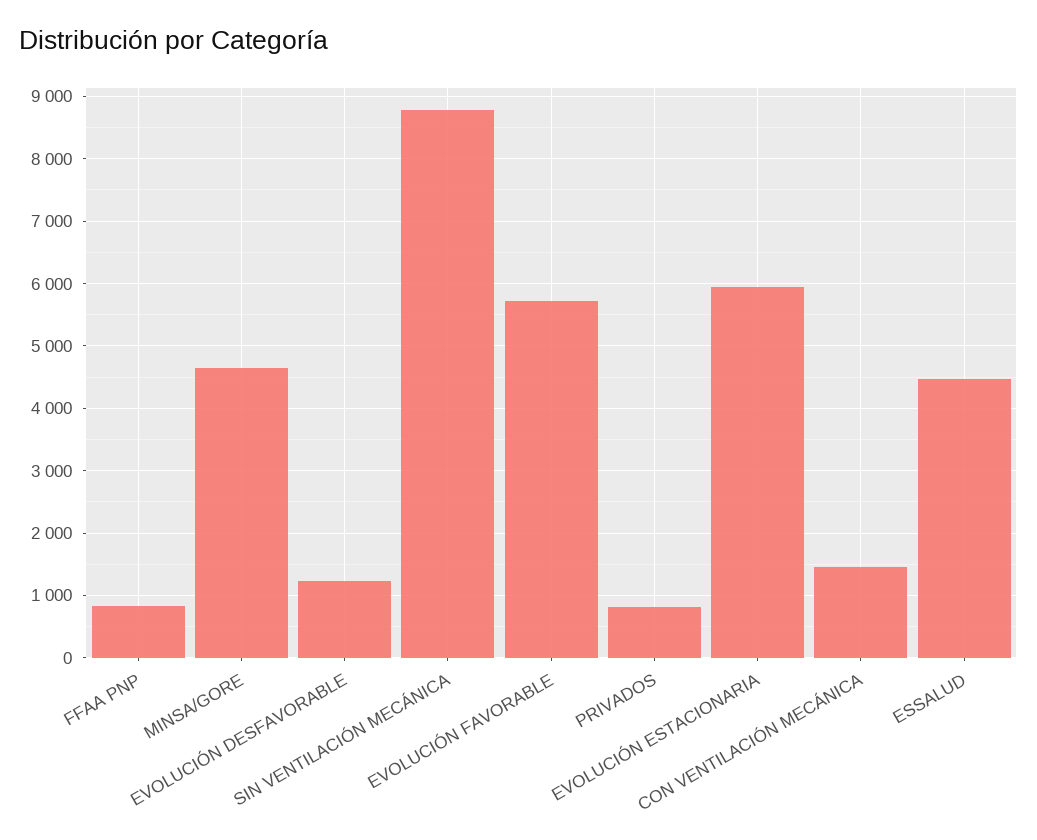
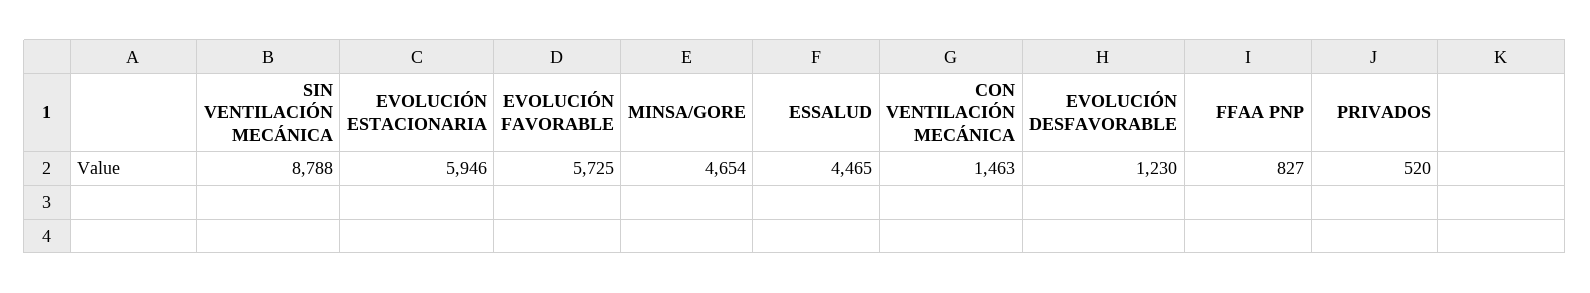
PRIVADOS: 800 -> 520

